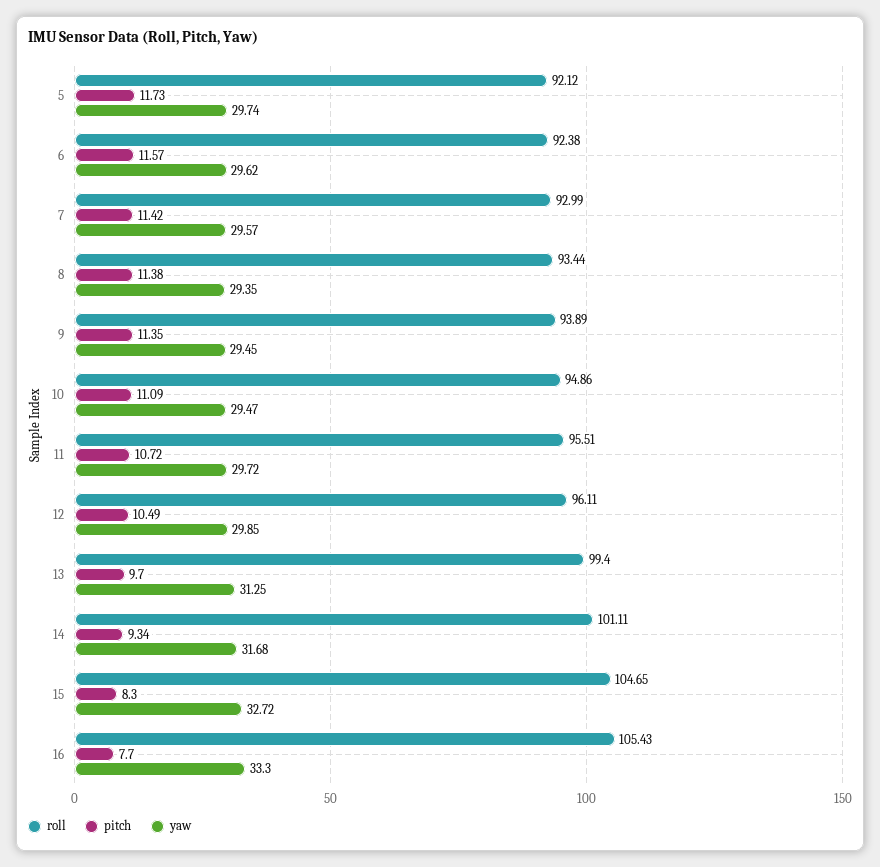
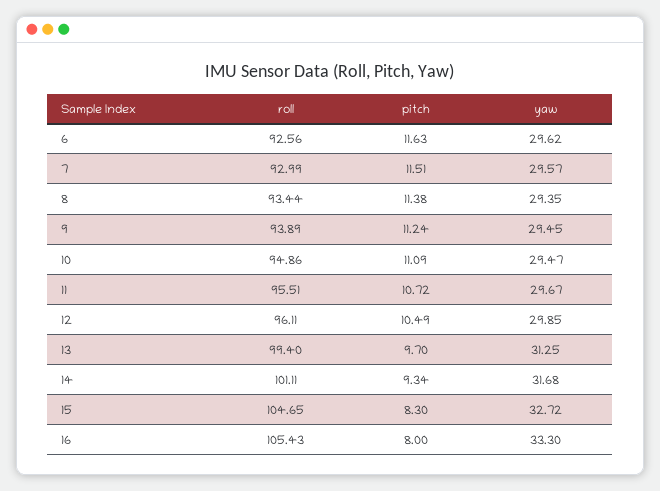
roll, 5: 92.12 -> none
pitch, 5: 11.73 -> none
yaw, 5: 29.74 -> none
roll, 6: 92.38 -> 92.56
pitch, 6: 11.57 -> 11.63
pitch, 7: 11.42 -> 11.51
pitch, 9: 11.35 -> 11.24
yaw, 11: 29.72 -> 29.67
pitch, 16: 7.7 -> 8

